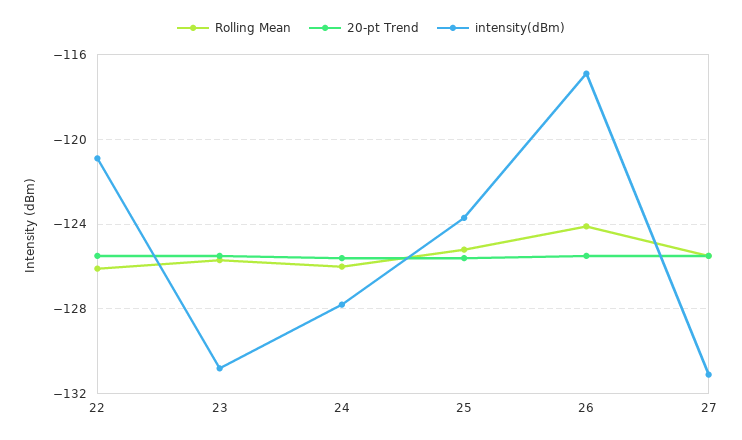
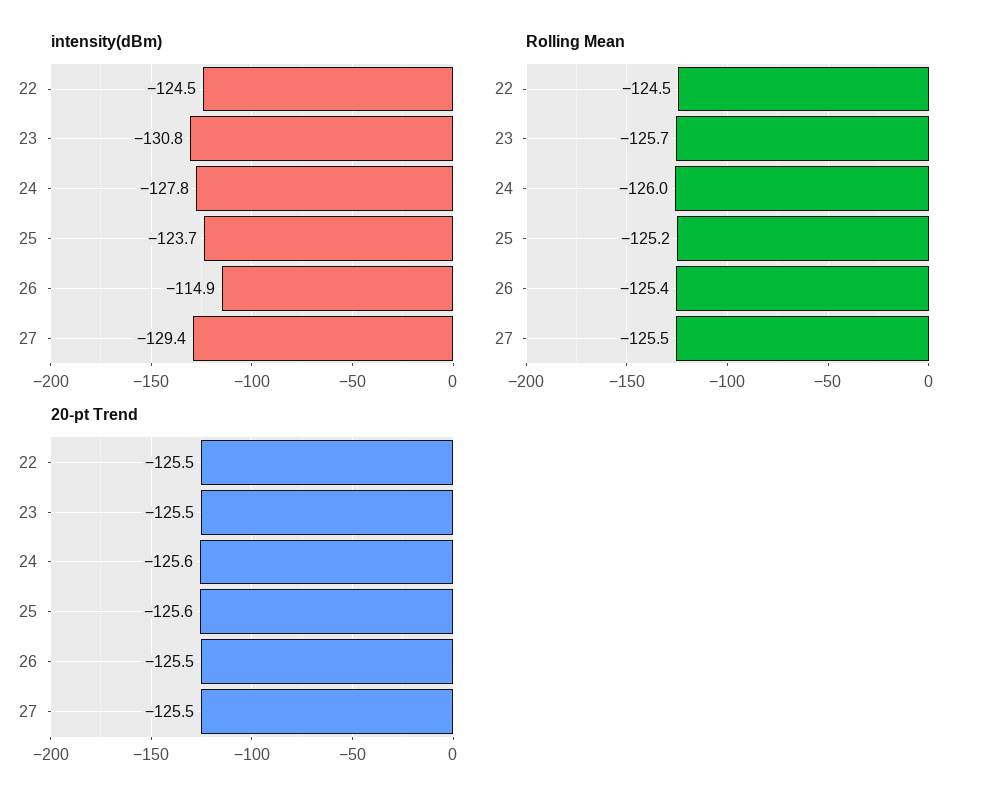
Rolling Mean, 22: -126 -> -124.5
intensity(dBm), 22: -121 -> -124.5
Rolling Mean, 26: -124 -> -125.4
intensity(dBm), 26: -117 -> -114.9
intensity(dBm), 27: -131 -> -129.4

